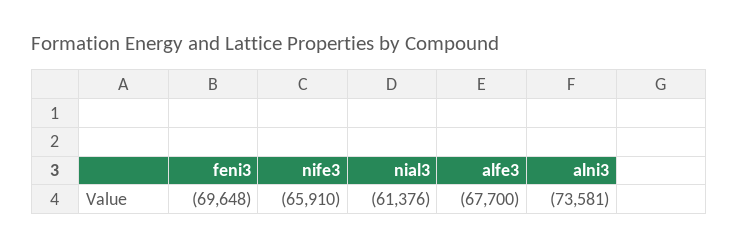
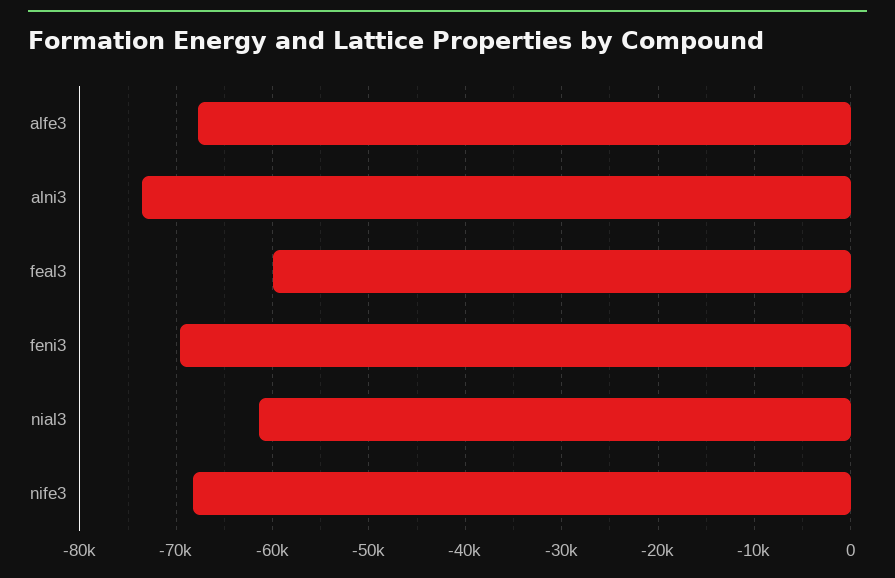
nife3: -65910 -> -68000
feal3: none -> -60000

